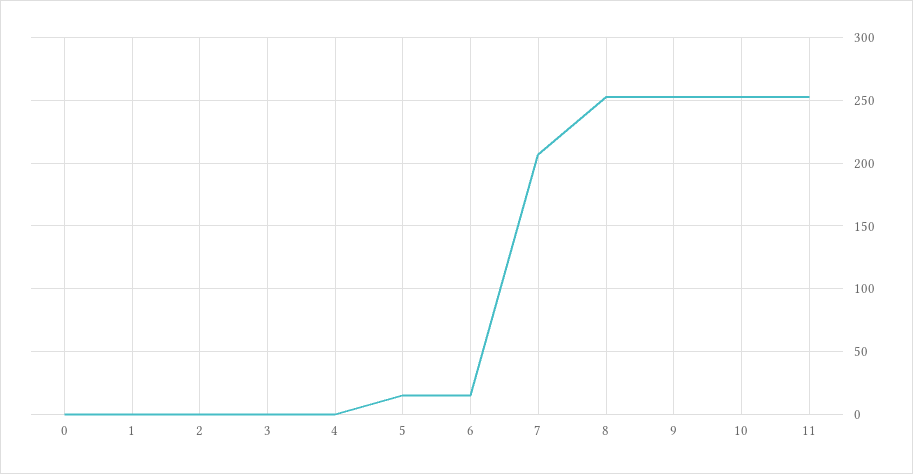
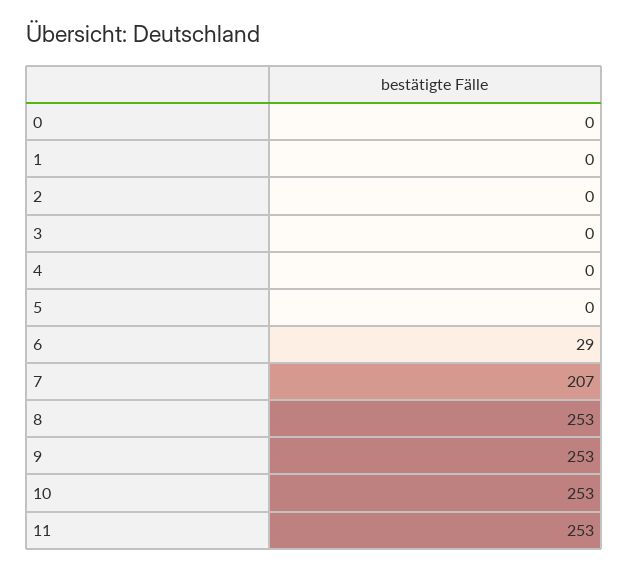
5: 15 -> 0
6: 15 -> 29

